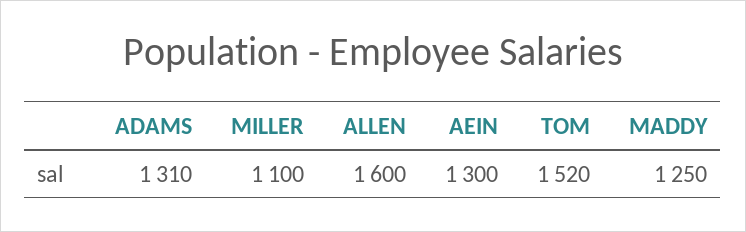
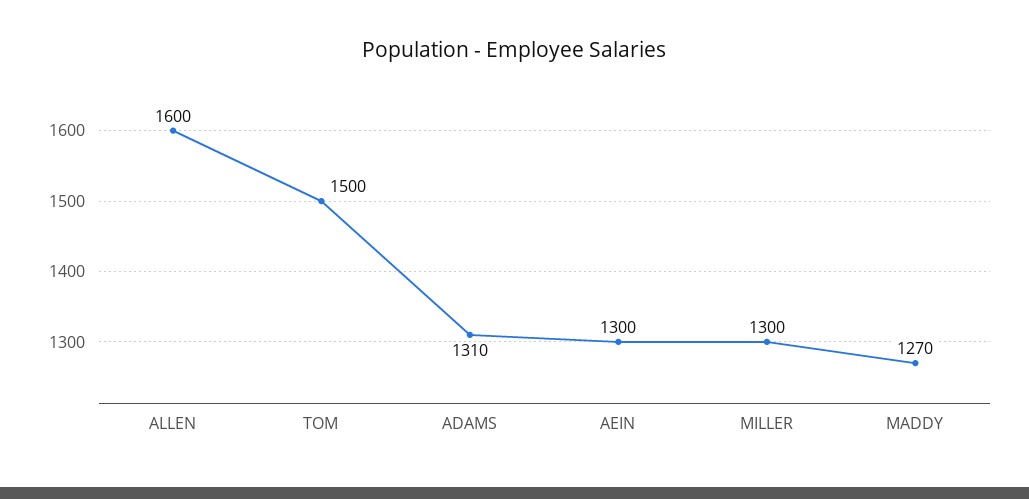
MILLER: 1100 -> 1300
TOM: 1520 -> 1500
MADDY: 1250 -> 1270

